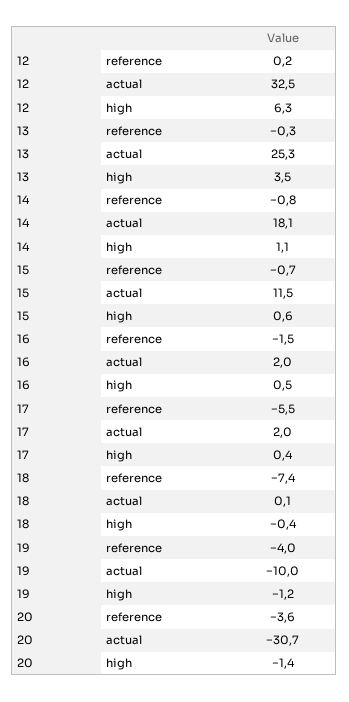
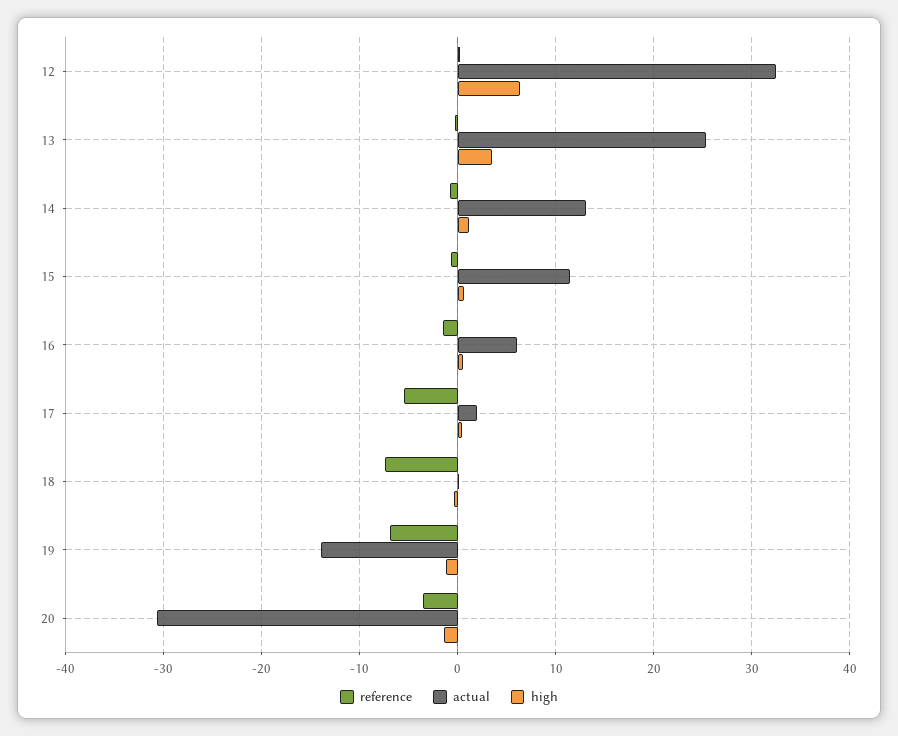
actual, 14: 18.1 -> 13
actual, 16: 2 -> 6
reference, 19: -4 -> -7
actual, 19: -10 -> -14

